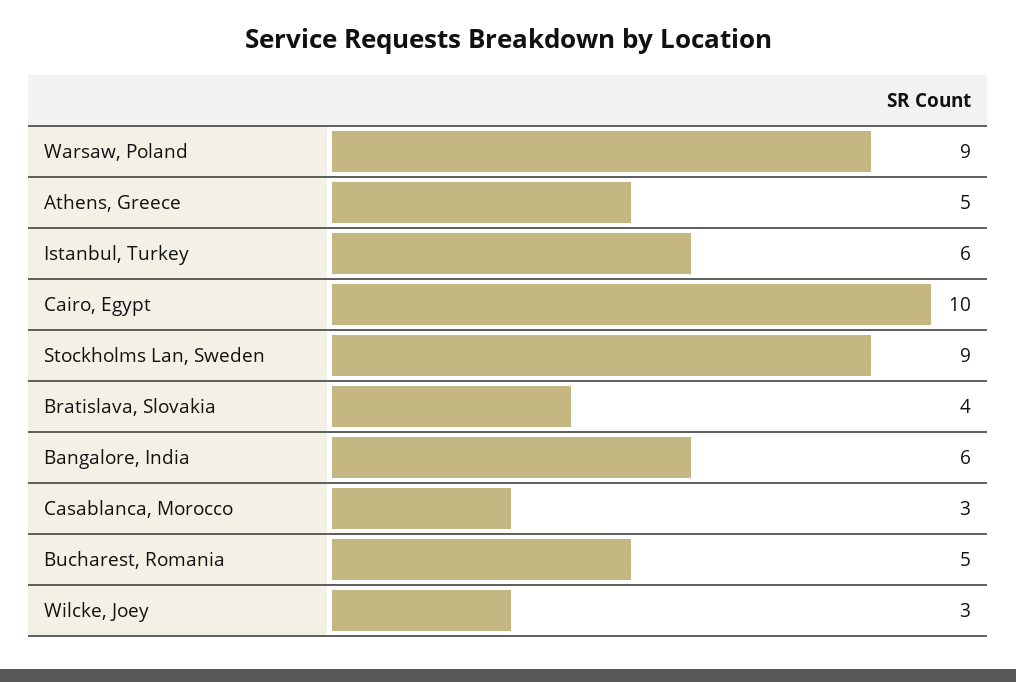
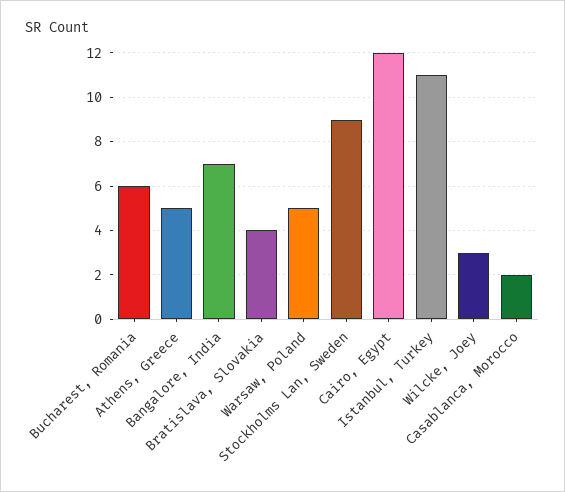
Warsaw, Poland: 9 -> 5
Istanbul, Turkey: 6 -> 11
Cairo, Egypt: 10 -> 12
Bangalore, India: 6 -> 7
Casablanca, Morocco: 3 -> 2
Bucharest, Romania: 5 -> 6

